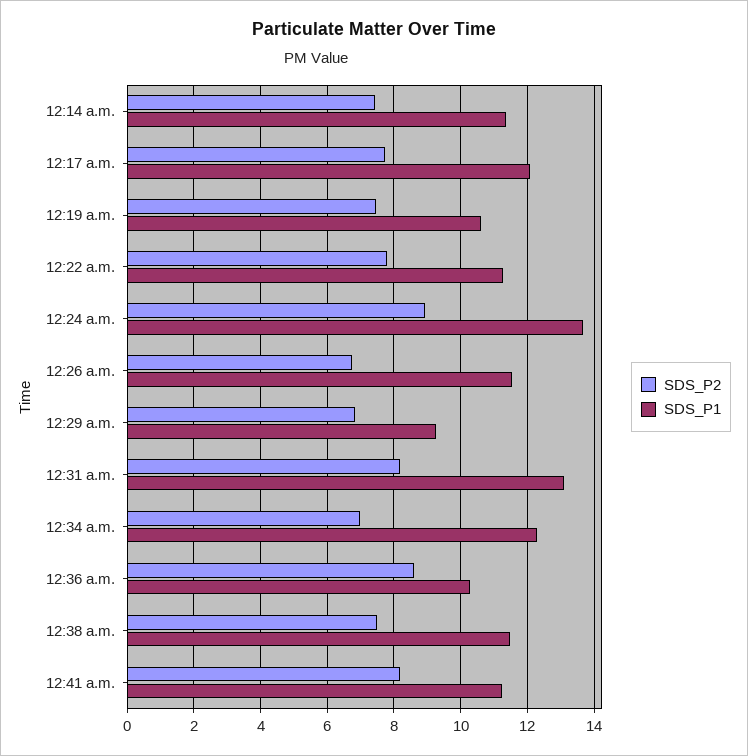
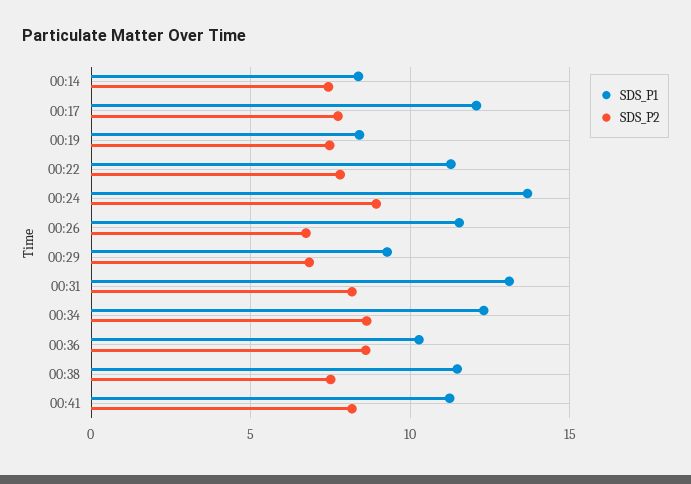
SDS_P1, 12:14 a.m.: 11.4 -> 8.5
SDS_P1, 12:19 a.m.: 10.6 -> 8.5
SDS_P2, 12:34 a.m.: 7 -> 8.5

